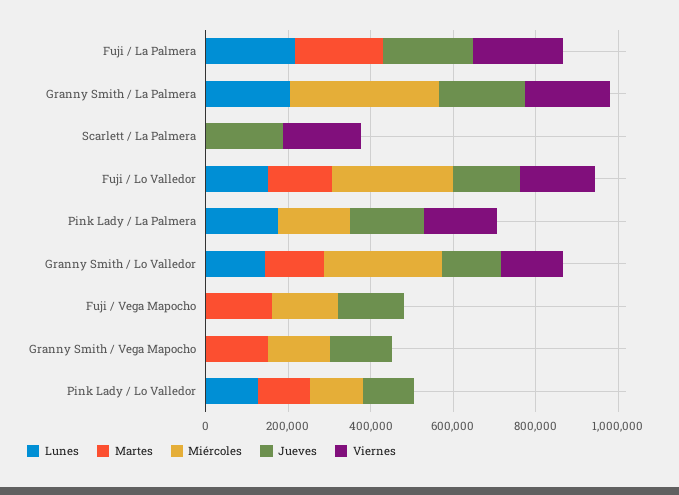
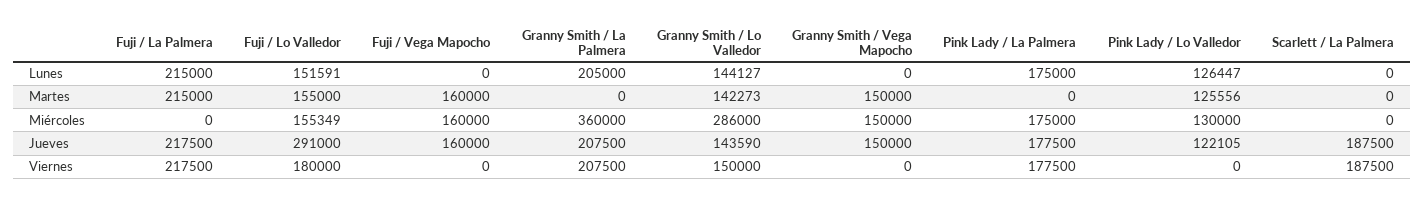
Miércoles, Fuji / Lo Valledor: 300000 -> 155349
Jueves, Fuji / Lo Valledor: 150000 -> 291000

